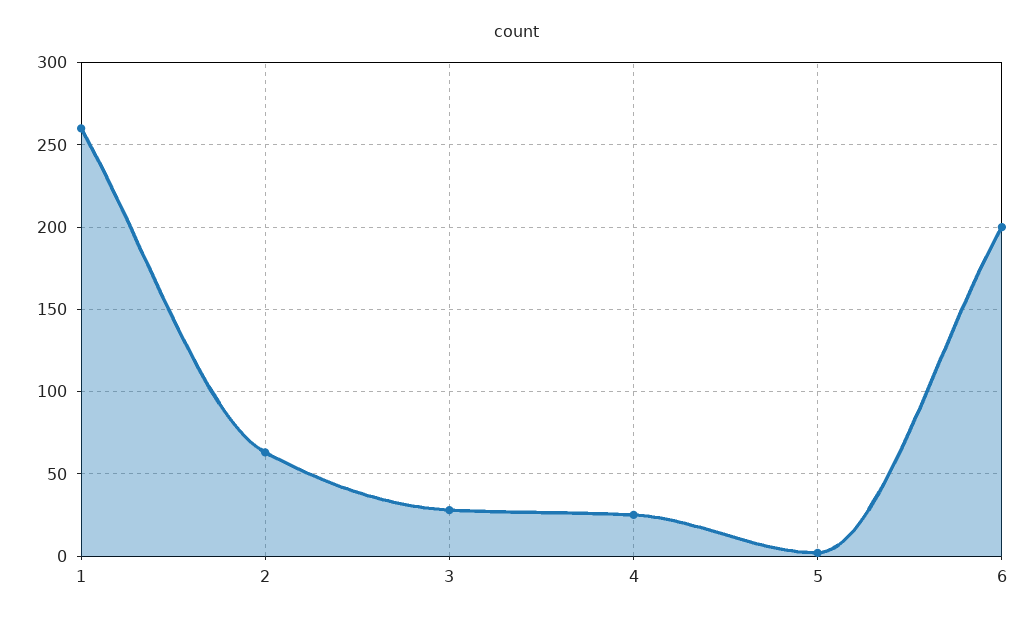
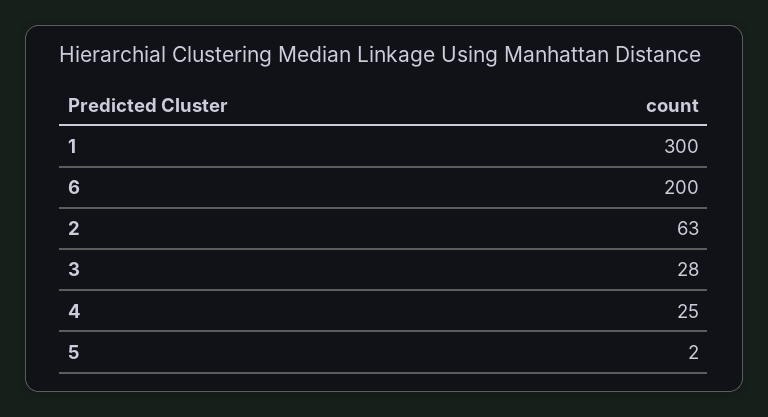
1: 260 -> 300

